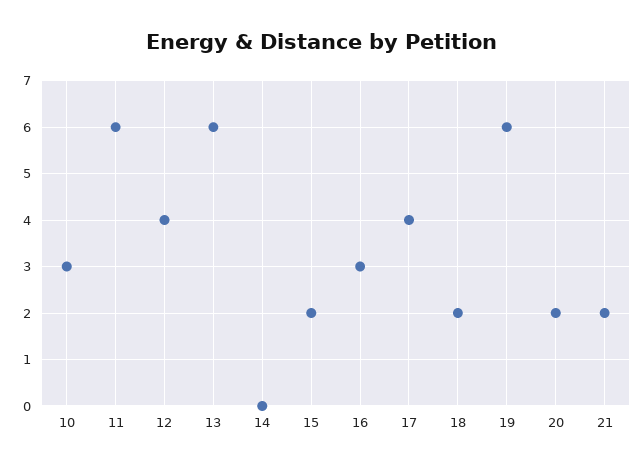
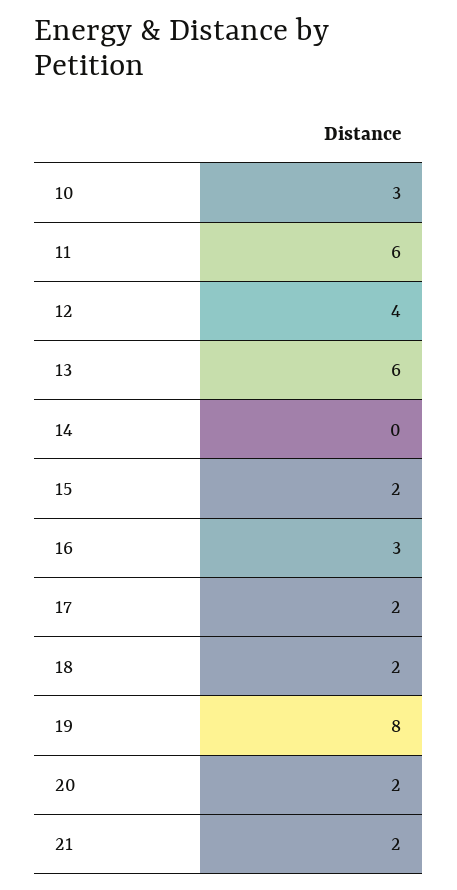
17: 4 -> 2
19: 6 -> 8

